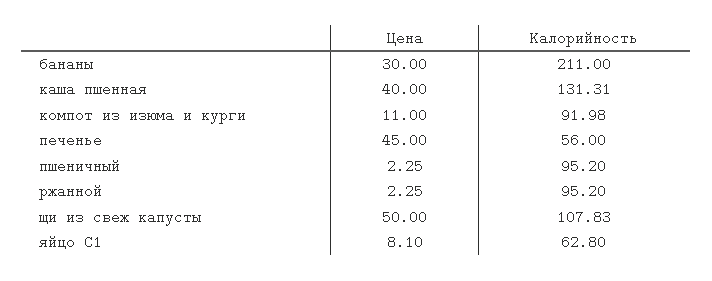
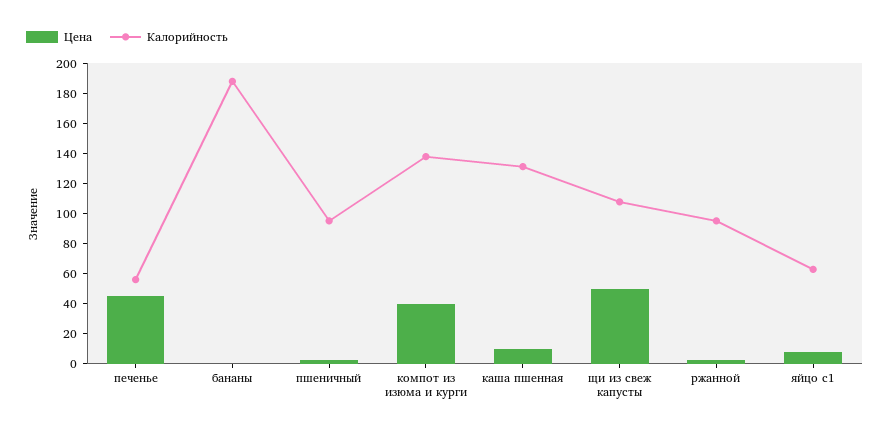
Цена, бананы: 30 -> 0
Калорийность, бананы: 211 -> 190
Цена, каша пшенная: 40 -> 10
Цена, компот из изюма и курги: 11 -> 40
Калорийность, компот из изюма и курги: 91.98 -> 140

